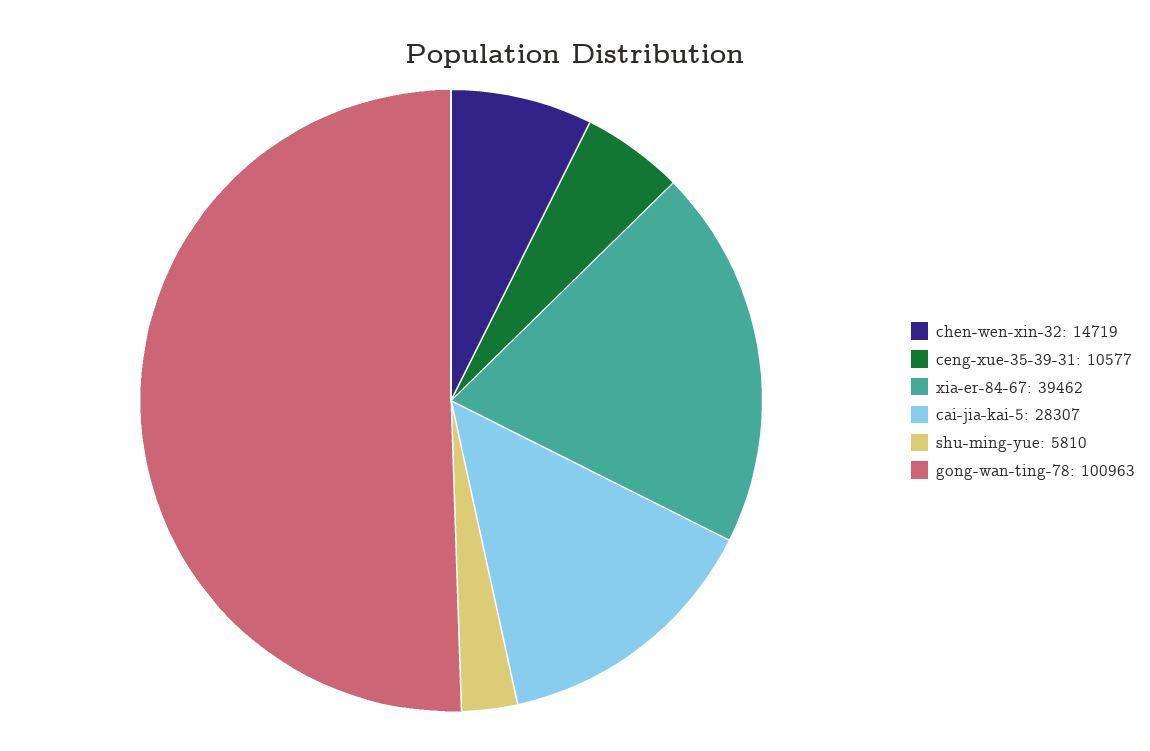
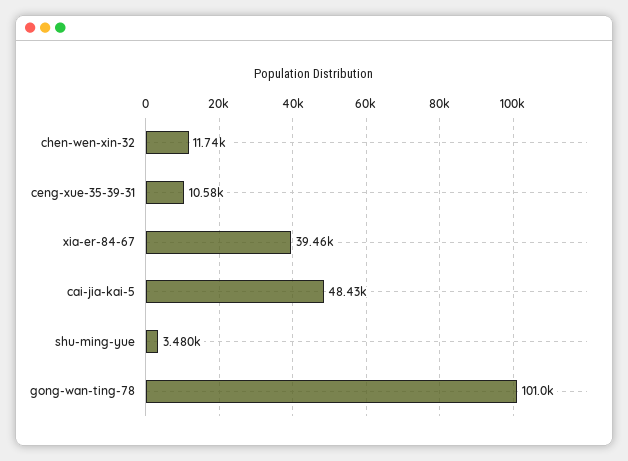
chen-wen-xin-32: 14719 -> 11740
cai-jia-kai-5: 28307 -> 48430
shu-ming-yue: 5810 -> 3480

